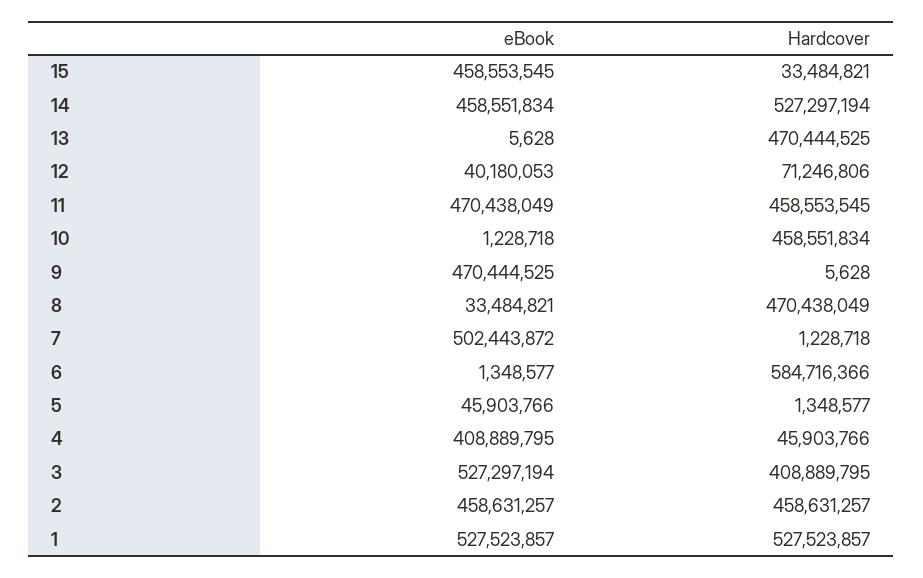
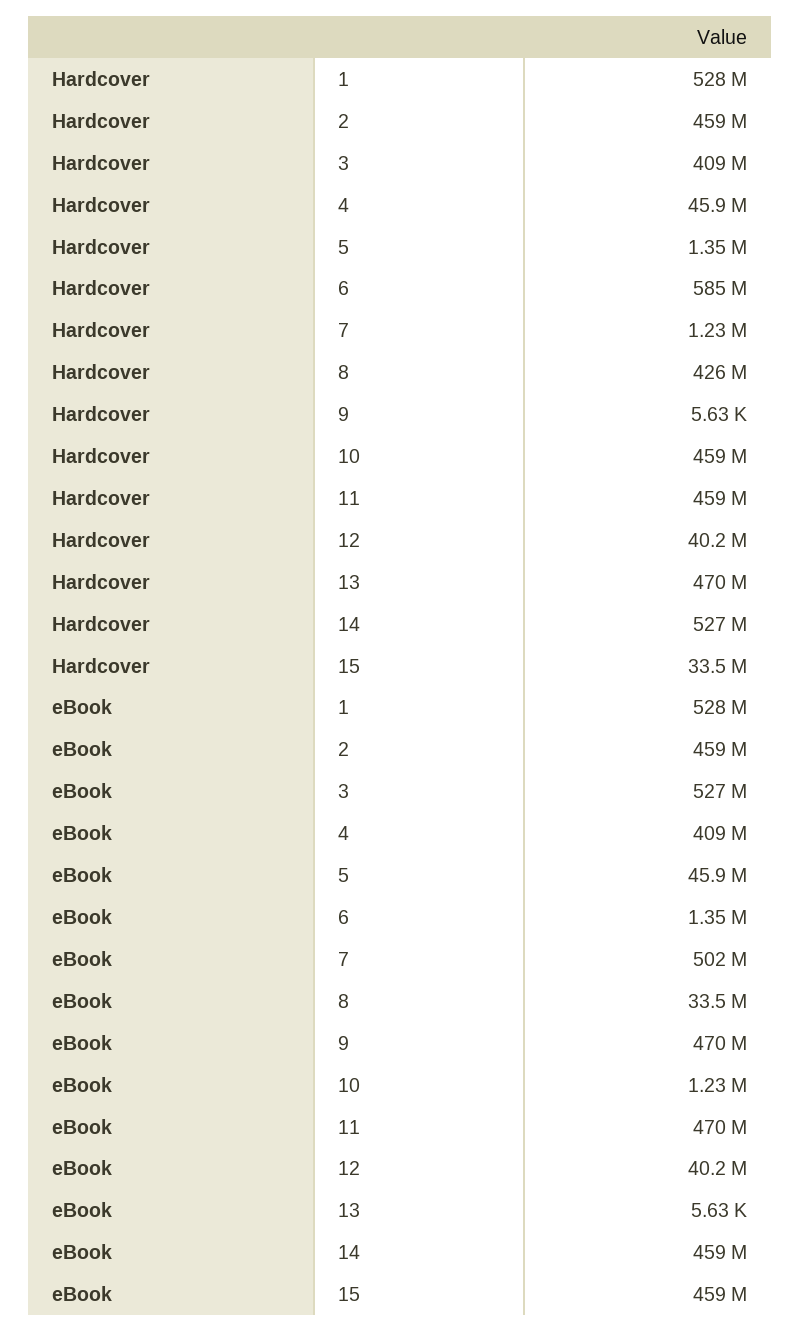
Hardcover, 12: 71246806 -> 40200000
Hardcover, 8: 470438049 -> 426000000

